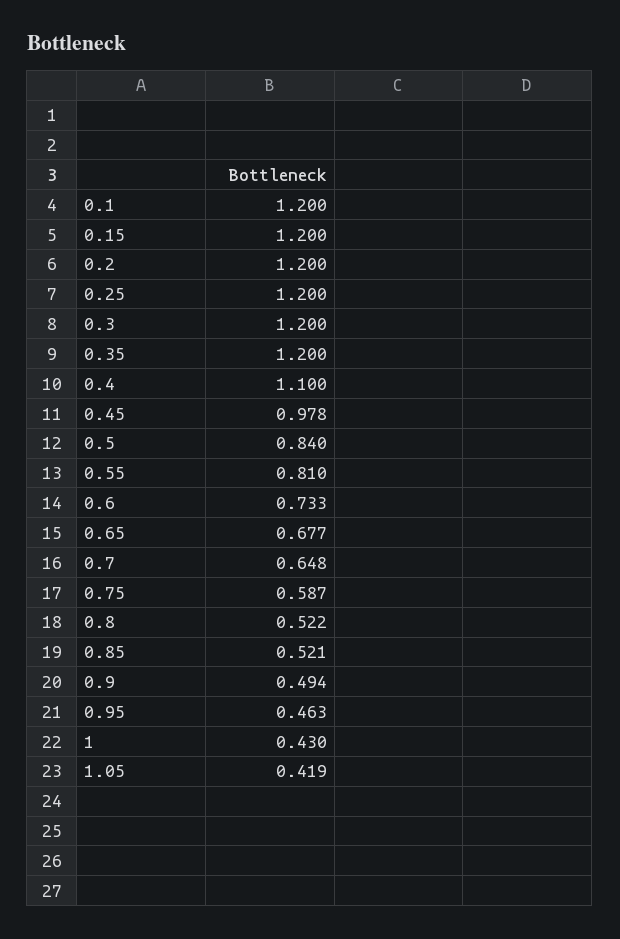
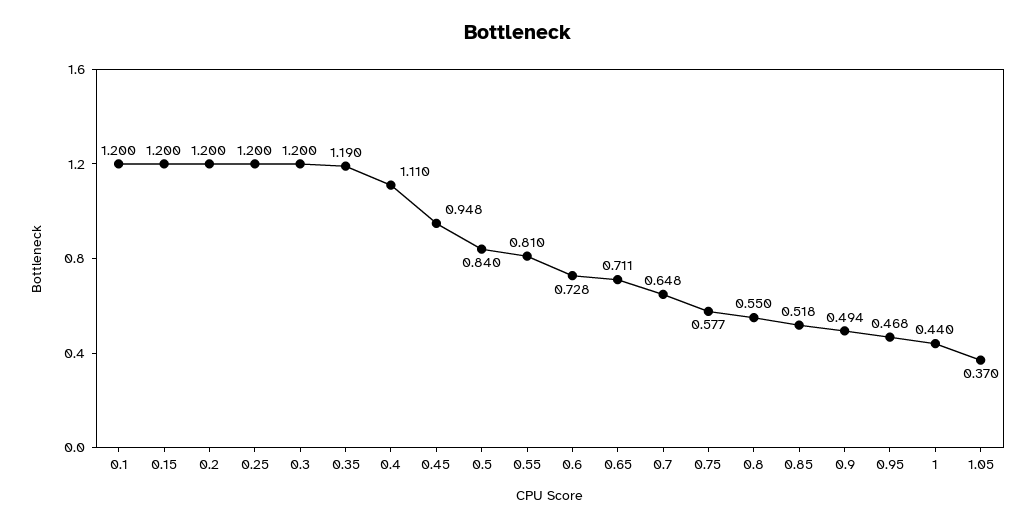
0.35: 1.2 -> 1.19
0.4: 1.1 -> 1.11
0.45: 0.978 -> 0.948
0.6: 0.733 -> 0.728
0.65: 0.677 -> 0.711
0.75: 0.587 -> 0.577
0.8: 0.522 -> 0.55
0.85: 0.521 -> 0.518
0.95: 0.463 -> 0.468
1: 0.43 -> 0.44
1.05: 0.419 -> 0.37

